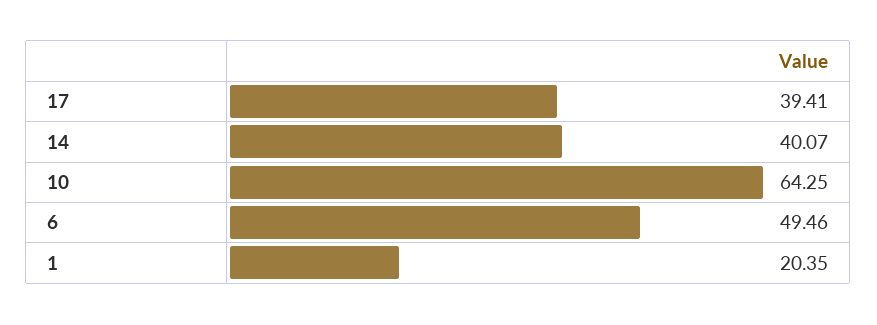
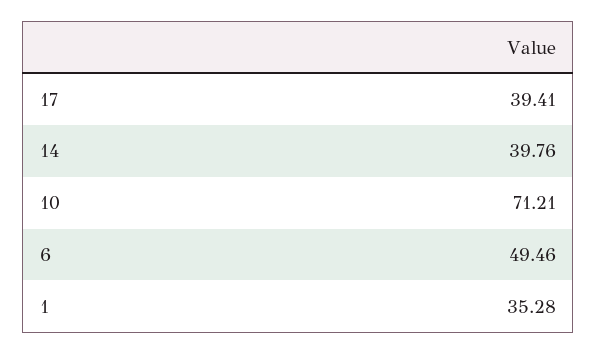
14: 40.07 -> 39.76
10: 64.25 -> 71.21
1: 20.35 -> 35.28

